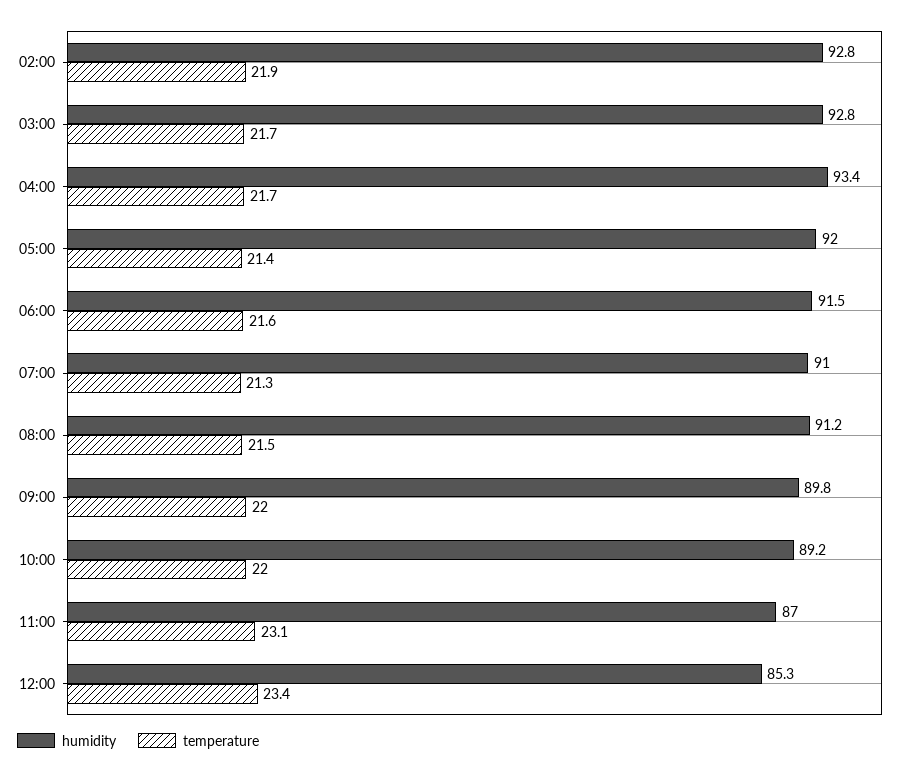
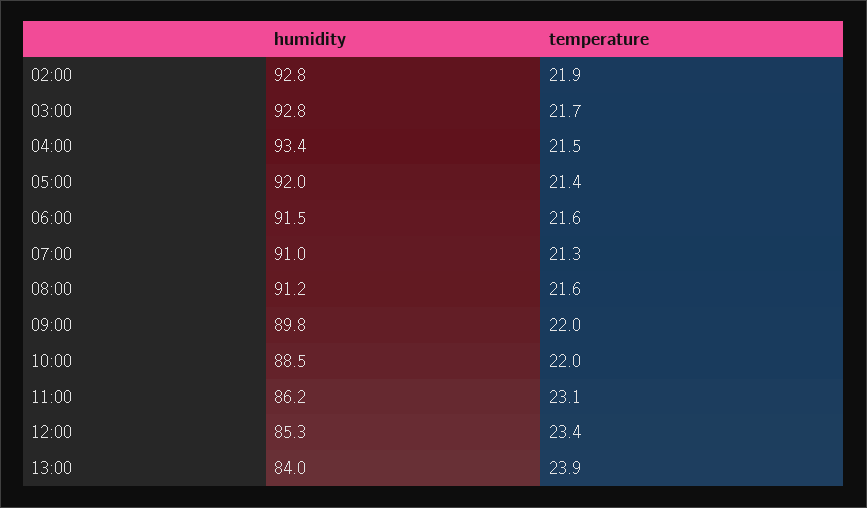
temperature, 04:00: 21.7 -> 21.5
temperature, 08:00: 21.5 -> 21.6
humidity, 10:00: 89.2 -> 88.5
humidity, 11:00: 87 -> 86.2
humidity, 13:00: none -> 84
temperature, 13:00: none -> 23.9

